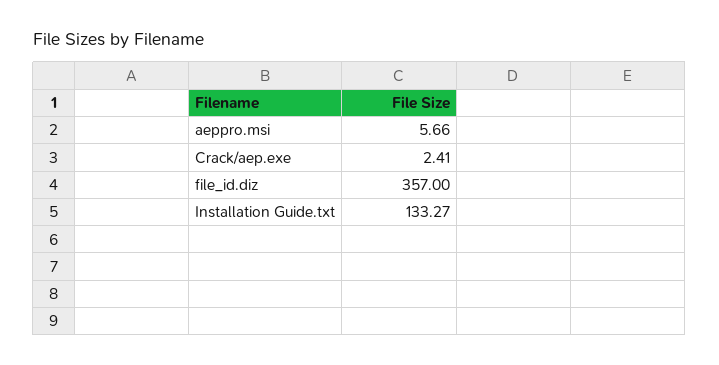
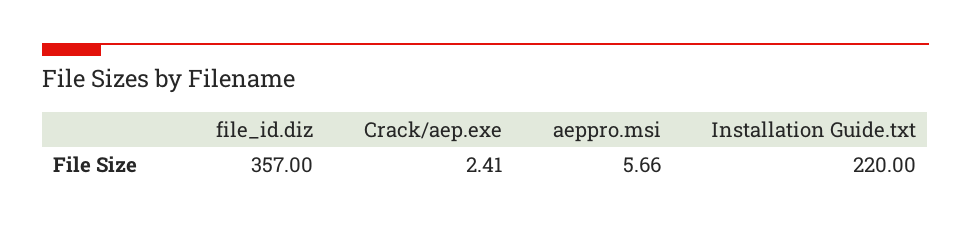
Installation Guide.txt: 133.27 -> 220

